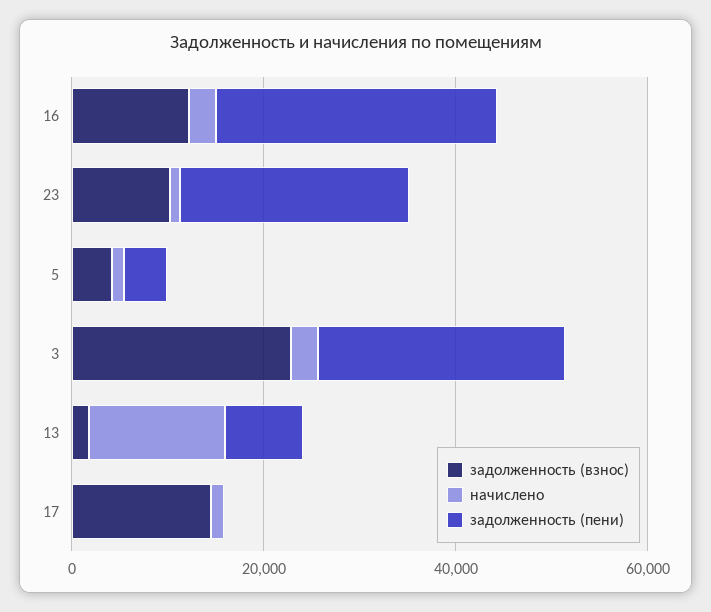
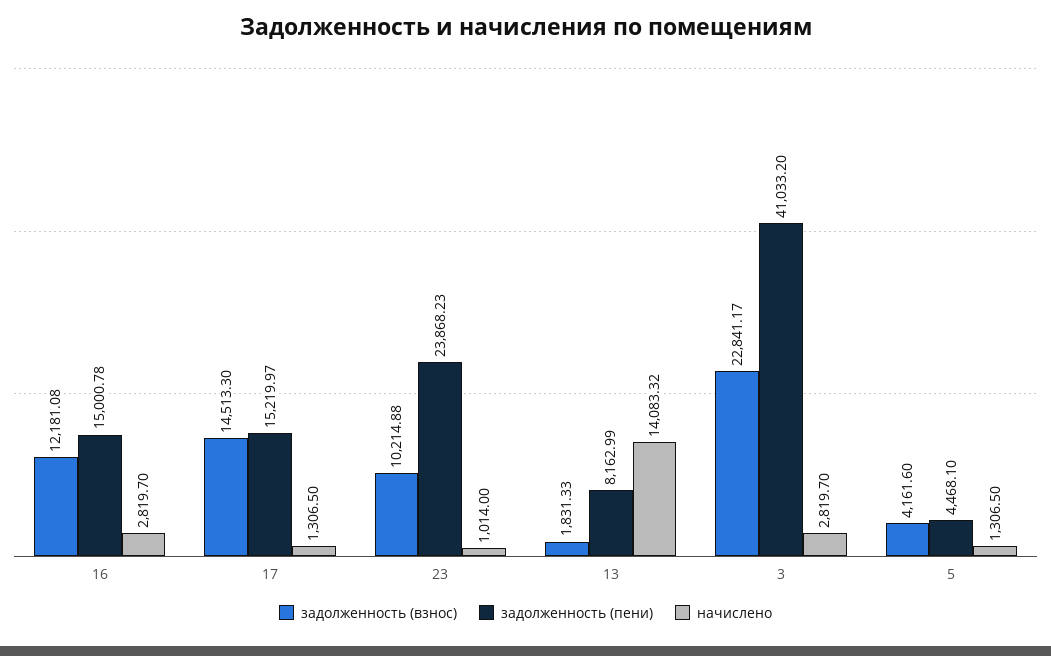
задолженность (пени), 16: 30000 -> 15000.78
задолженность (пени), 3: 25000 -> 41033.2
задолженность (пени), 17: 0 -> 15219.97

